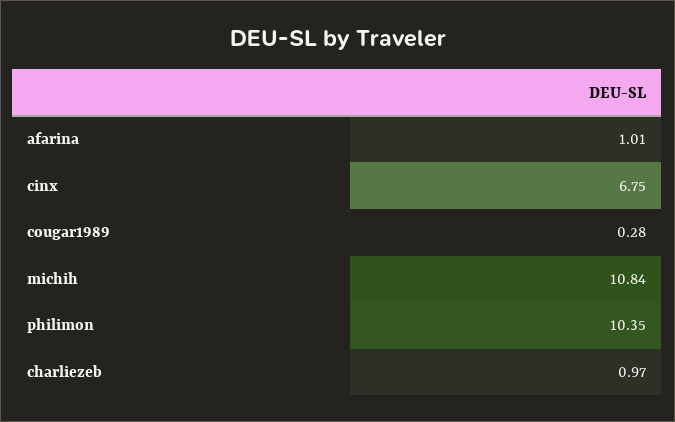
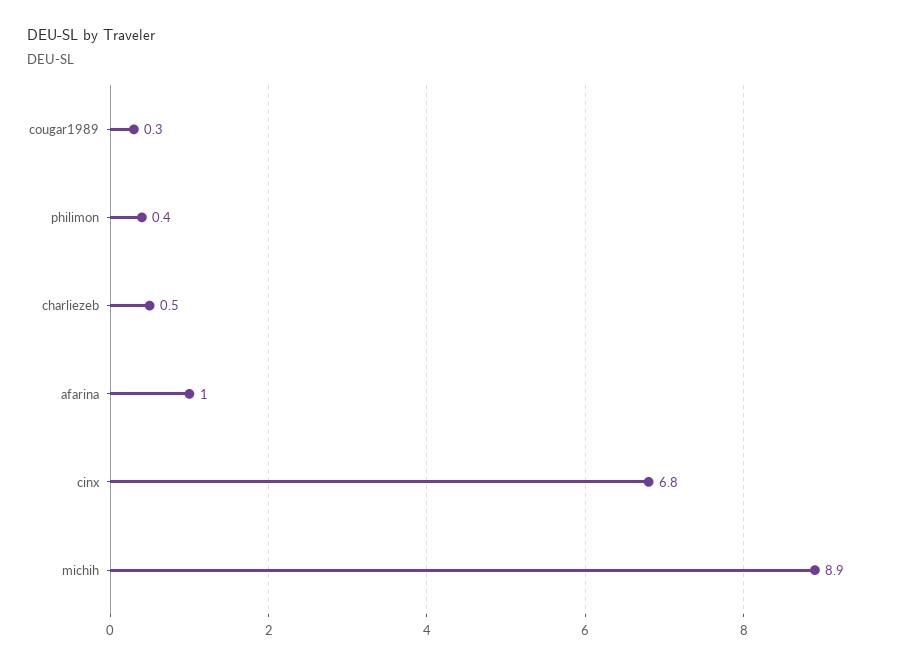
michih: 10.84 -> 8.9
philimon: 10.35 -> 0.4
charliezeb: 0.97 -> 0.5

